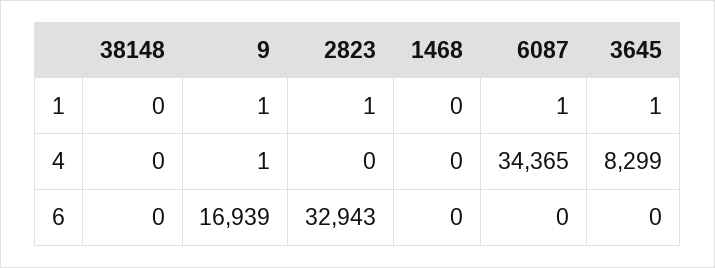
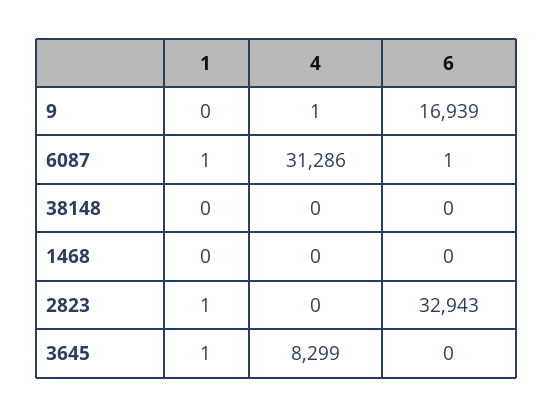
9, 1: 1 -> 0
6087, 4: 34365 -> 31286
6087, 6: 0 -> 1

